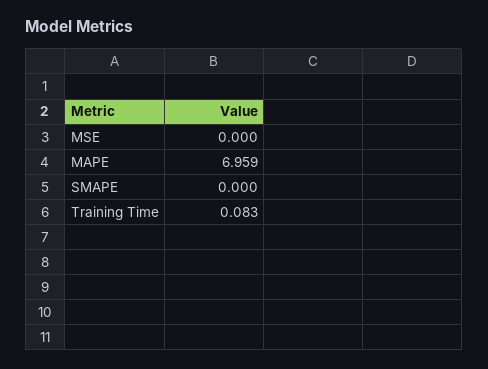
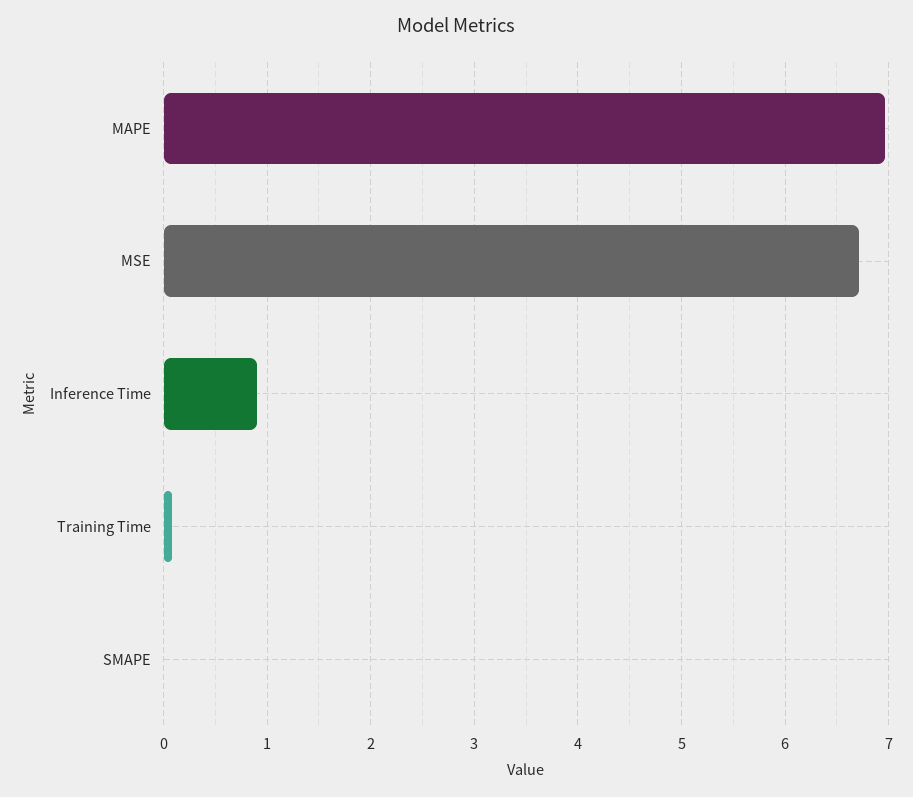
MSE: 0 -> 6.7
Inference Time: none -> 0.9

